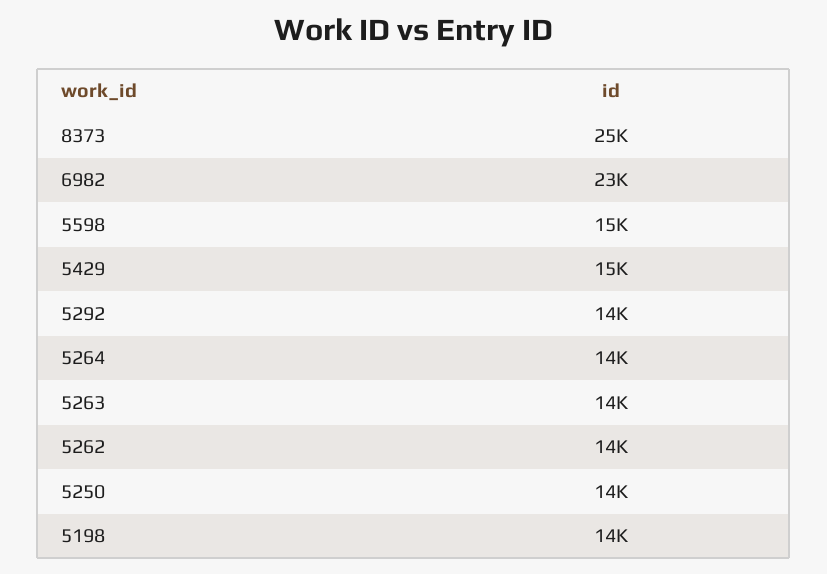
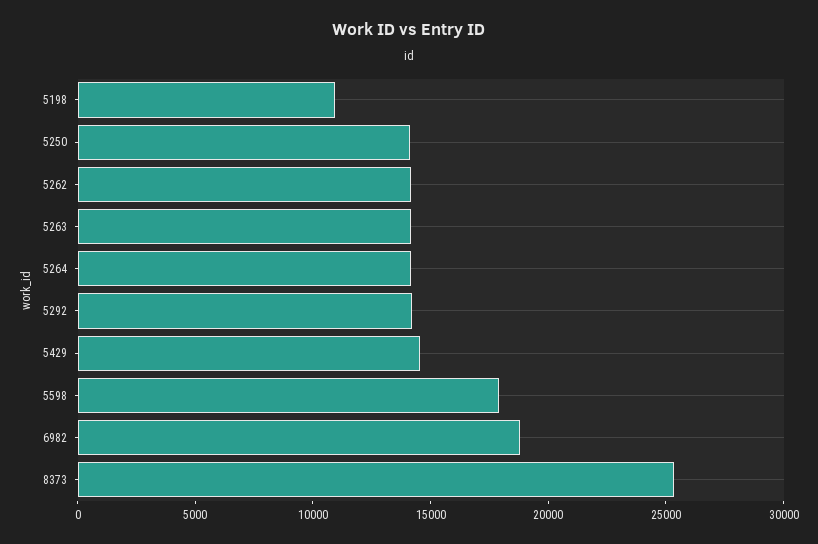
6982: 23000 -> 19000
5598: 15000 -> 18000
5198: 14000 -> 11000

